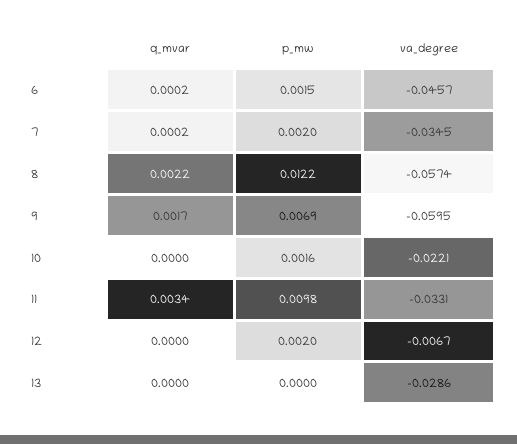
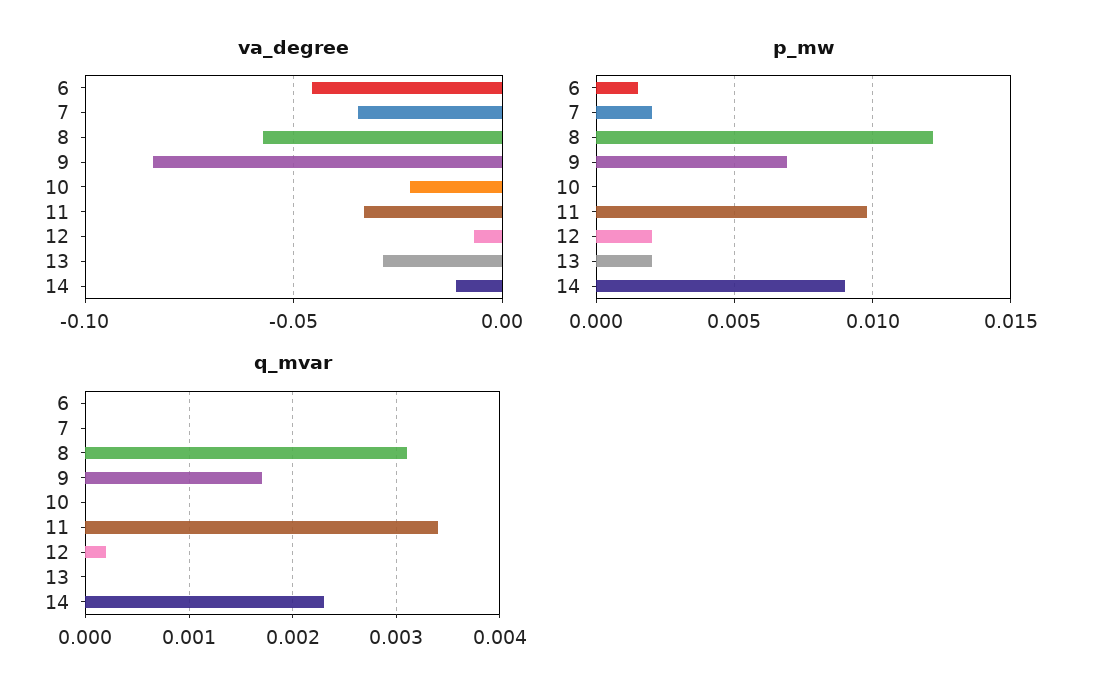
q_mvar, 6: 0.0002 -> 0
q_mvar, 7: 0.0002 -> 0
q_mvar, 8: 0.0022 -> 0.0031
va_degree, 9: -0.0595 -> -0.085
p_mw, 10: 0.0016 -> 0
q_mvar, 12: 0 -> 0.0002
p_mw, 13: 0 -> 0.002
va_degree, 14: none -> -0.01
p_mw, 14: none -> 0.009
q_mvar, 14: none -> 0.0023

